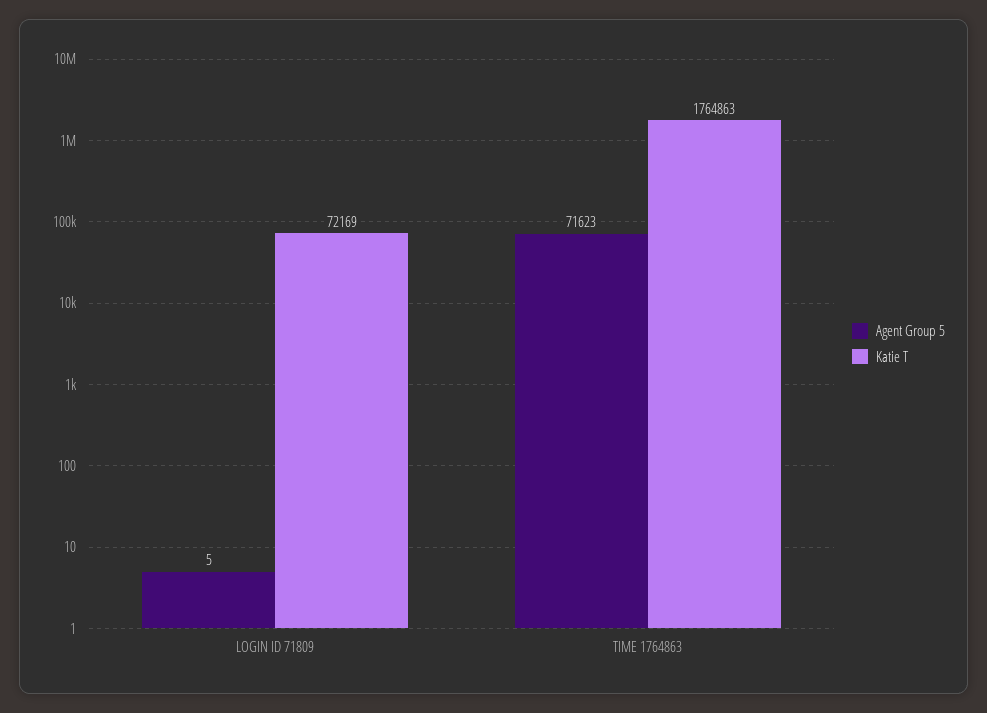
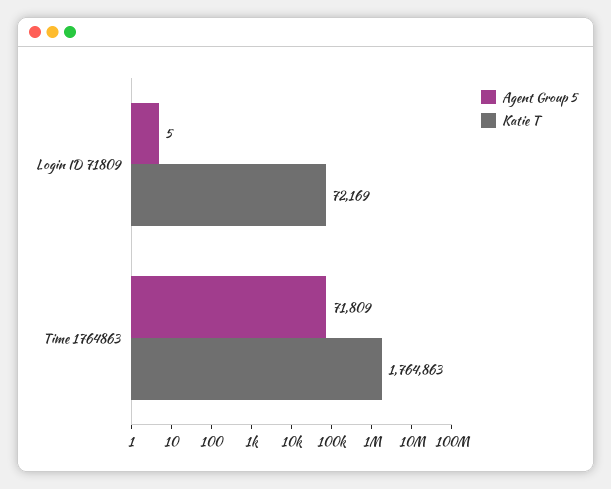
Agent Group 5, TIME 1764863: 71623 -> 71809

